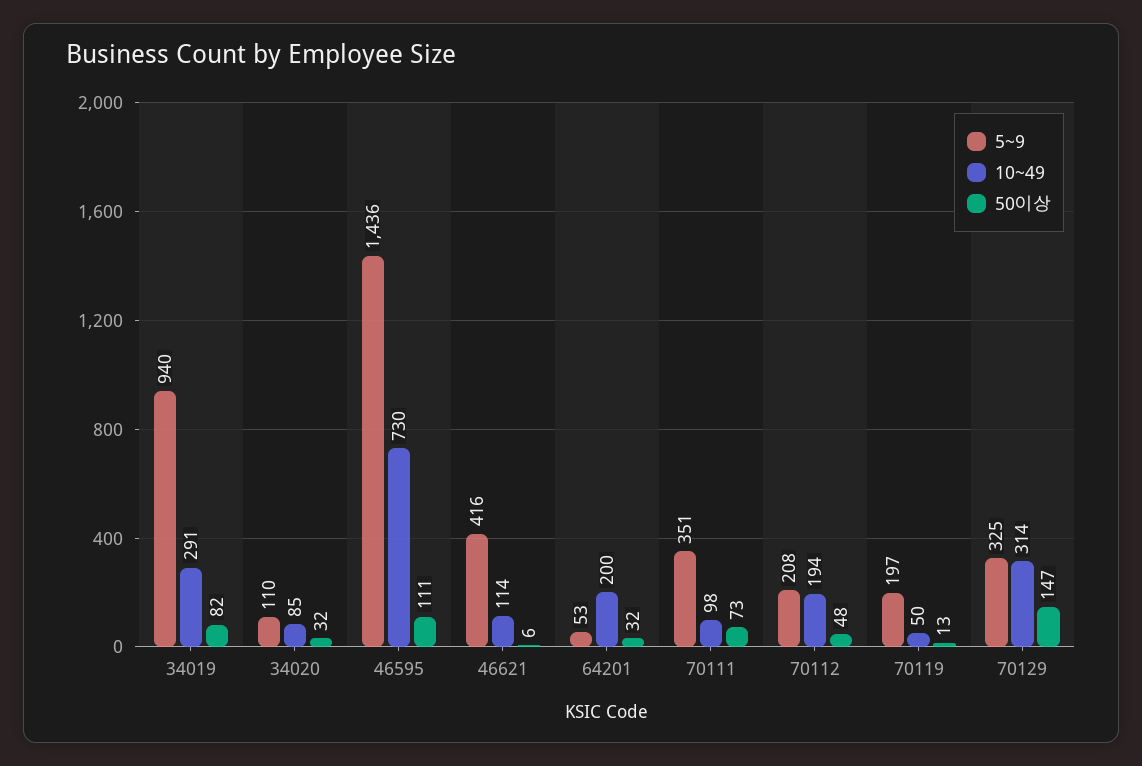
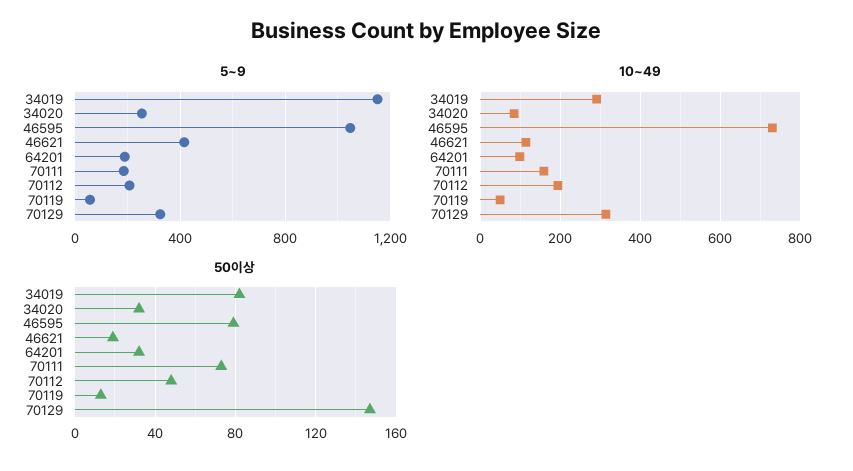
5~9, 34019: 940 -> 1150
5~9, 34020: 110 -> 250
5~9, 46595: 1436 -> 1050
50이상, 46595: 111 -> 80
50이상, 46621: 6 -> 20
5~9, 64201: 53 -> 200
10~49, 64201: 200 -> 100
5~9, 70111: 351 -> 200
10~49, 70111: 98 -> 160
5~9, 70119: 197 -> 50

